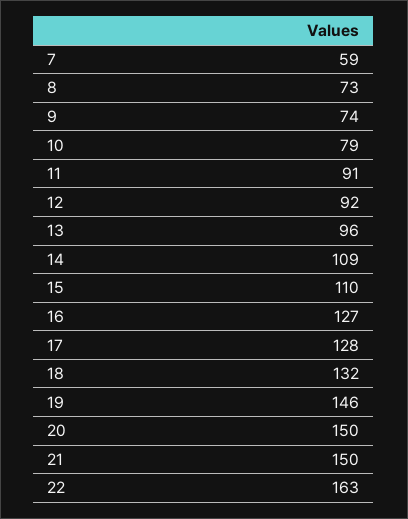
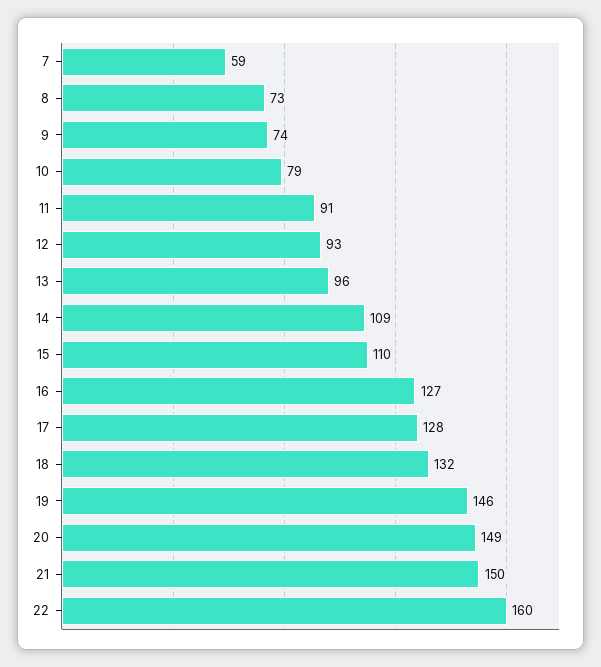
12: 92 -> 93
20: 150 -> 149
22: 163 -> 160

